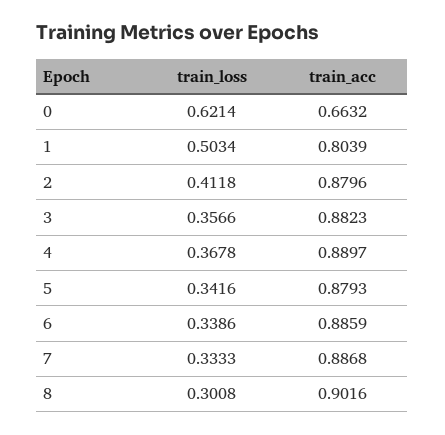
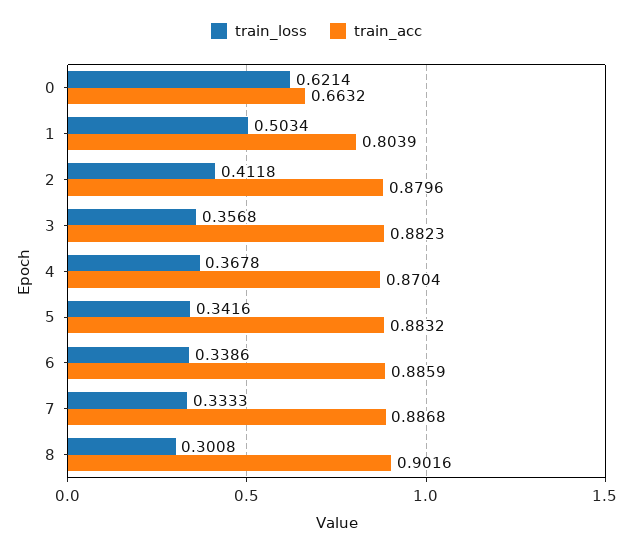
train_loss, 3: 0.3566 -> 0.3568
train_acc, 4: 0.8897 -> 0.8704
train_acc, 5: 0.8793 -> 0.8832

